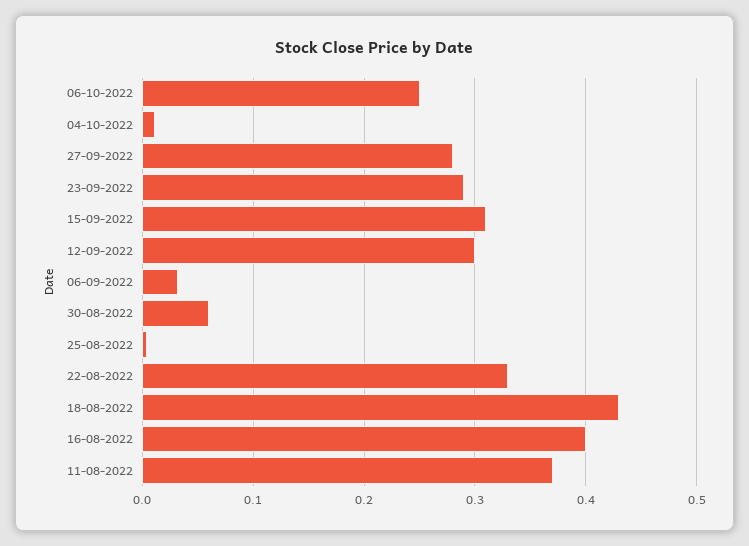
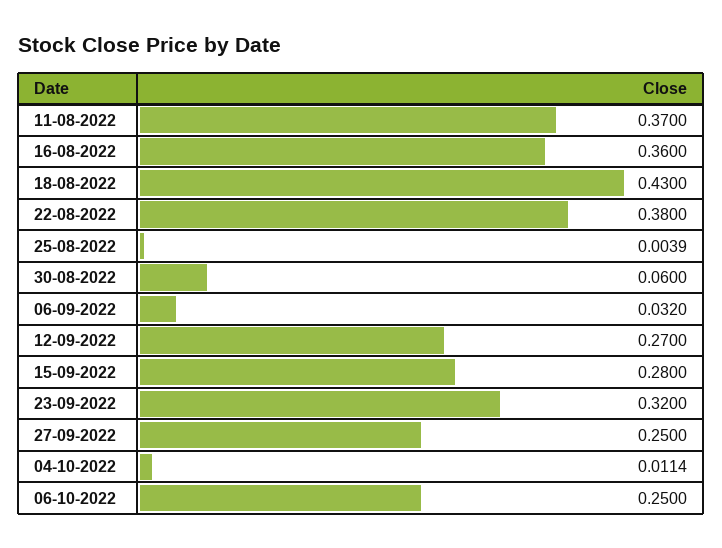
27-09-2022: 0.28 -> 0.25
23-09-2022: 0.29 -> 0.32
15-09-2022: 0.31 -> 0.28
12-09-2022: 0.3 -> 0.27
22-08-2022: 0.33 -> 0.38
16-08-2022: 0.4 -> 0.36

